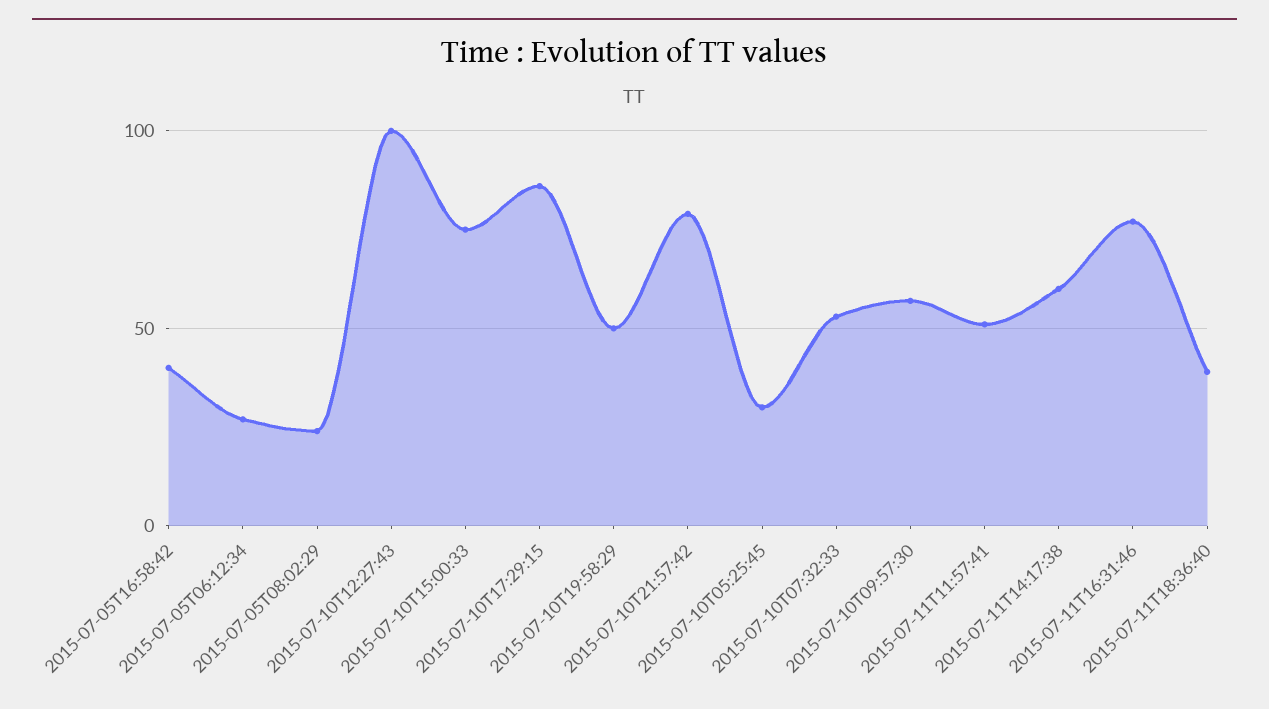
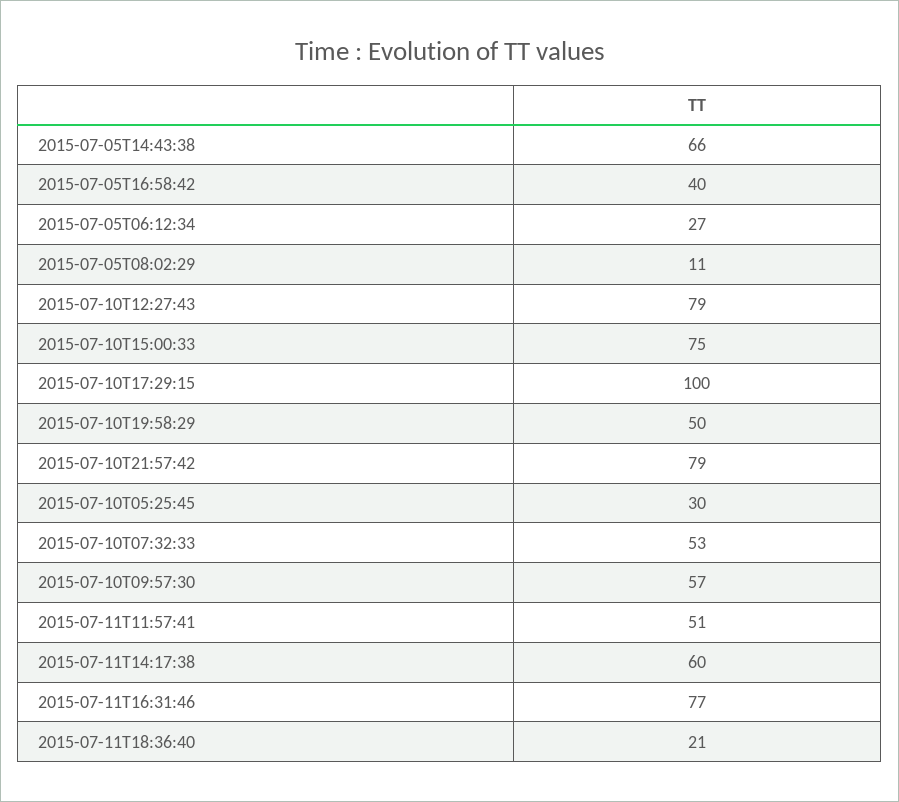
2015-07-05T08:02:29: 25 -> 11
2015-07-10T12:27:43: 100 -> 79
2015-07-10T17:29:15: 85 -> 100
2015-07-11T18:36:40: 40 -> 21
2015-07-05T14:43:38: none -> 66

